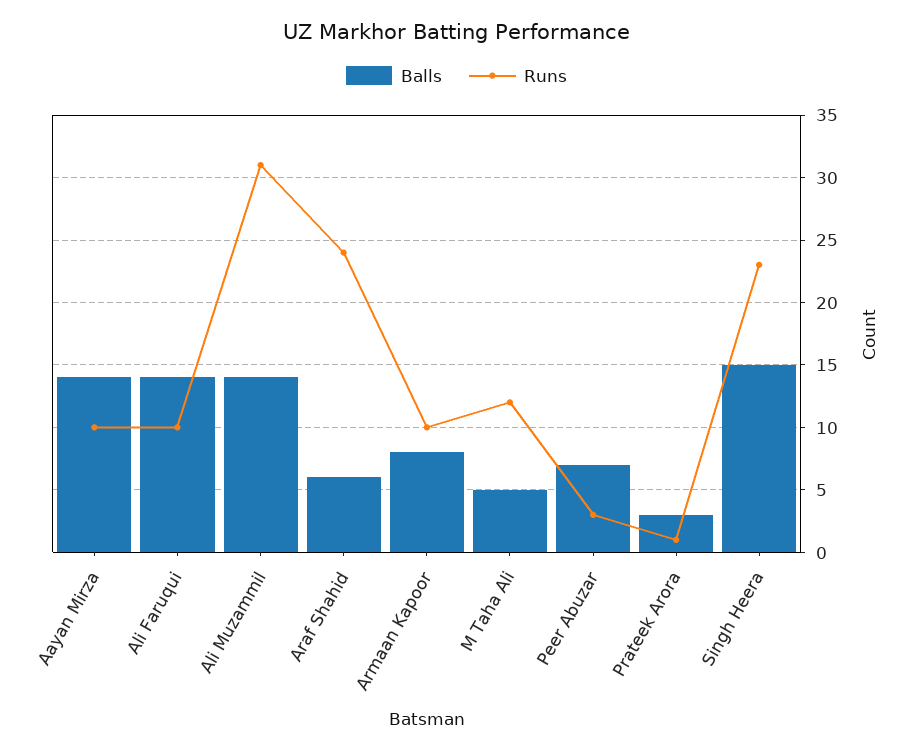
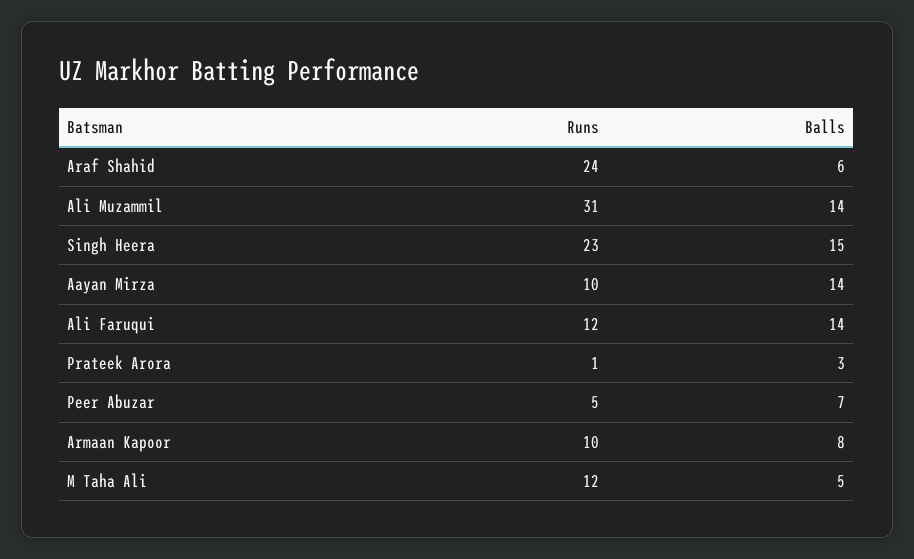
Runs, Ali Faruqui: 10 -> 12
Runs, Peer Abuzar: 3 -> 5

